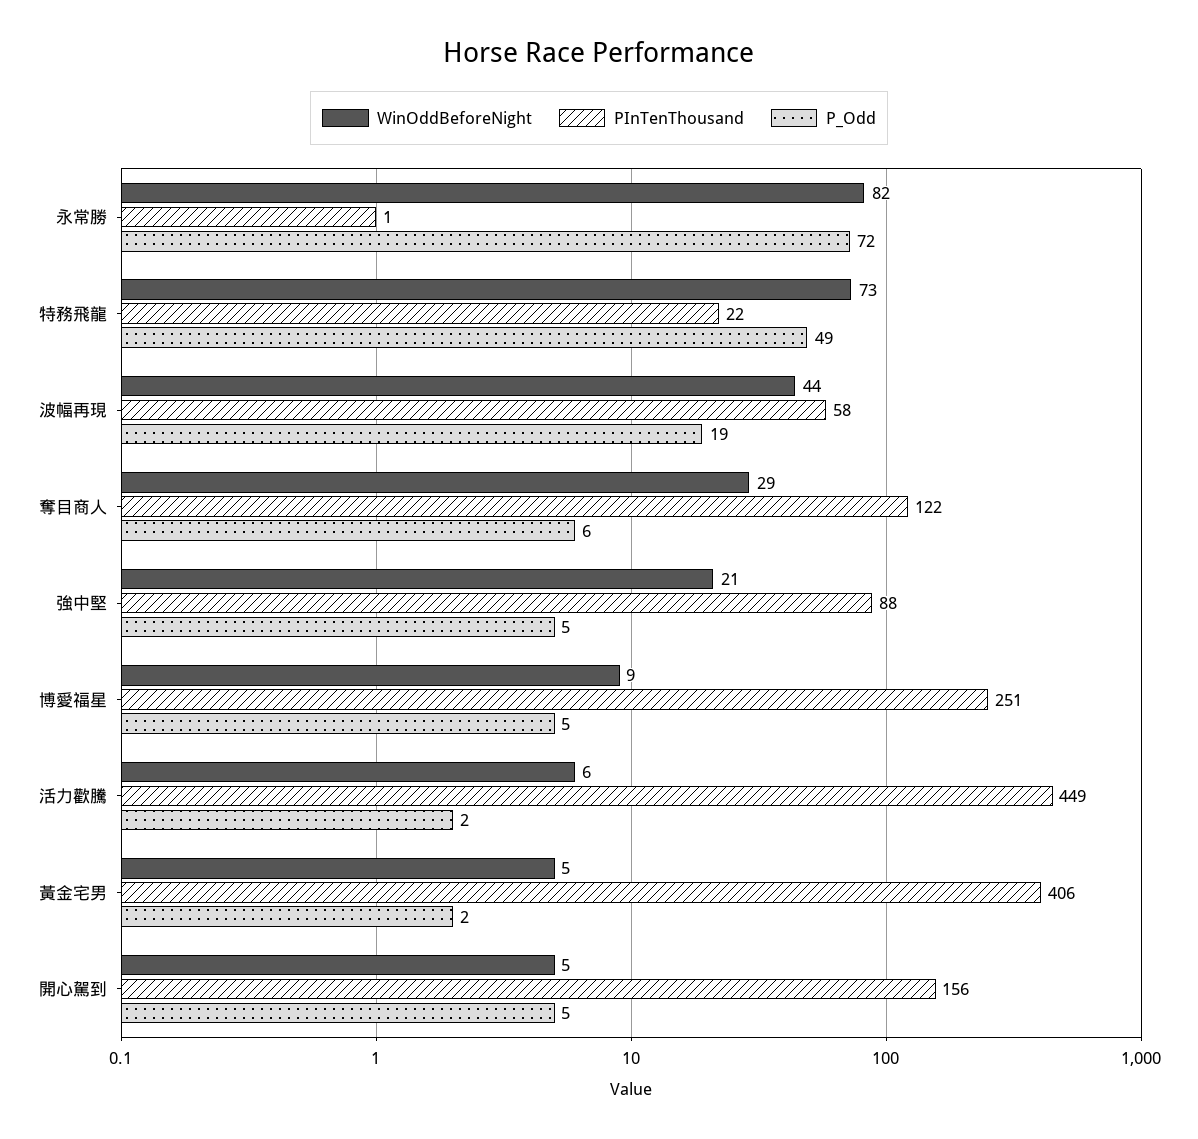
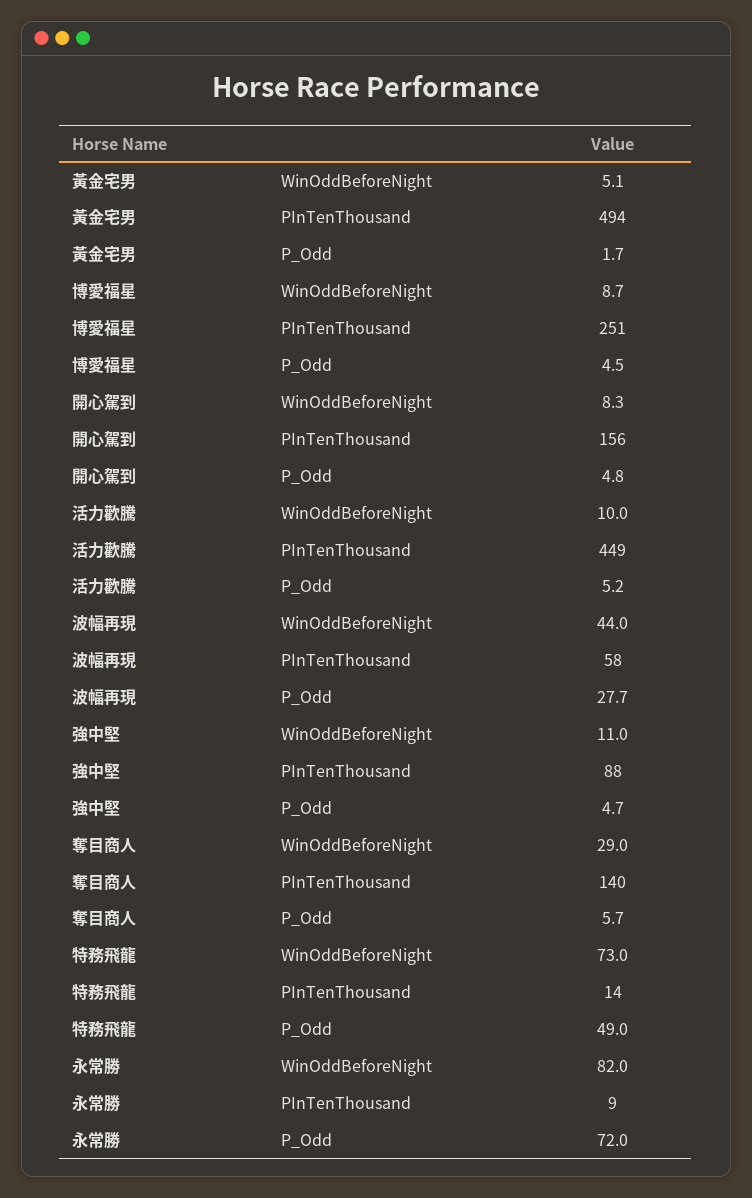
PInTenThousand, 永常勝: 1 -> 9
PInTenThousand, 特務飛龍: 22 -> 14
P_Odd, 波幅再現: 19 -> 27.7
PInTenThousand, 奪目商人: 122 -> 140
WinOddBeforeNight, 強中堅: 21 -> 11
WinOddBeforeNight, 活力歡騰: 6 -> 10
P_Odd, 活力歡騰: 2 -> 5.2
PInTenThousand, 黃金宅男: 406 -> 494
WinOddBeforeNight, 開心駕到: 5 -> 8.3

